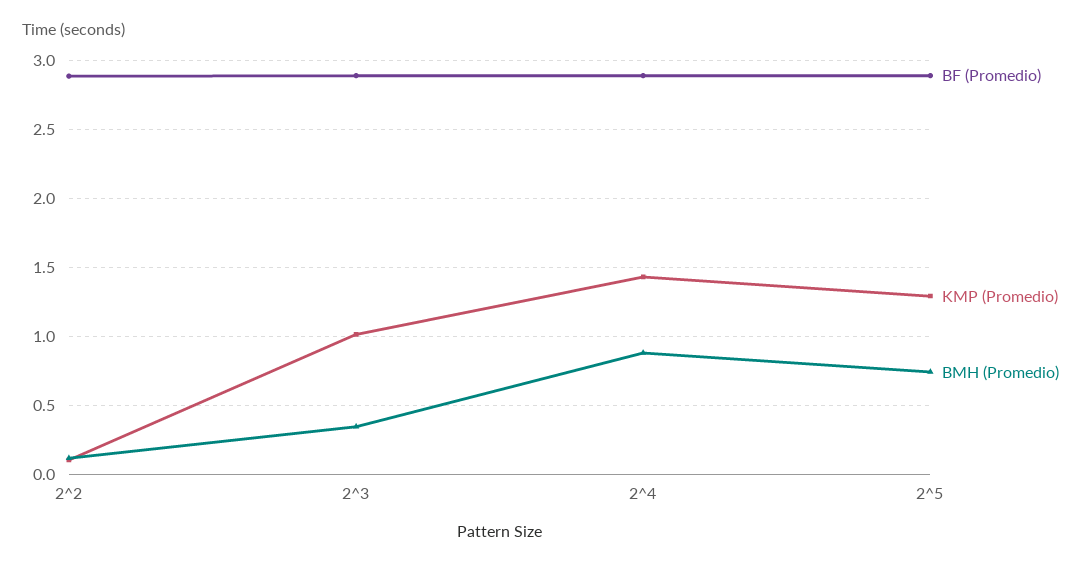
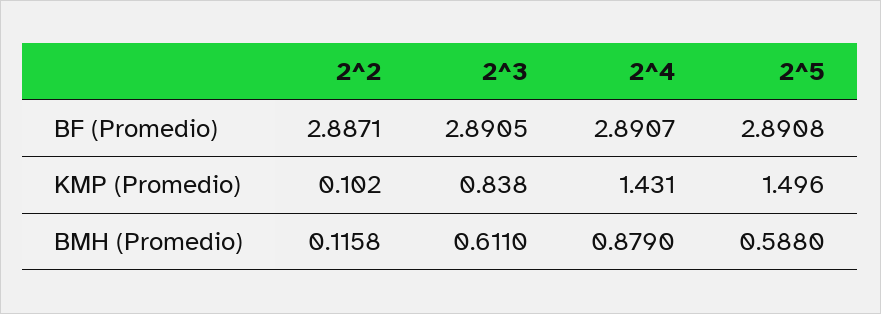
KMP (Promedio), 2^3: 1 -> 0.838
BMH (Promedio), 2^3: 0.35 -> 0.611
KMP (Promedio), 2^5: 1.3 -> 1.496
BMH (Promedio), 2^5: 0.75 -> 0.588

